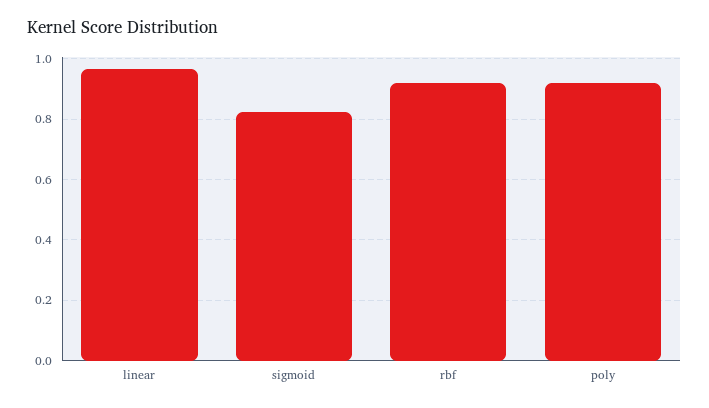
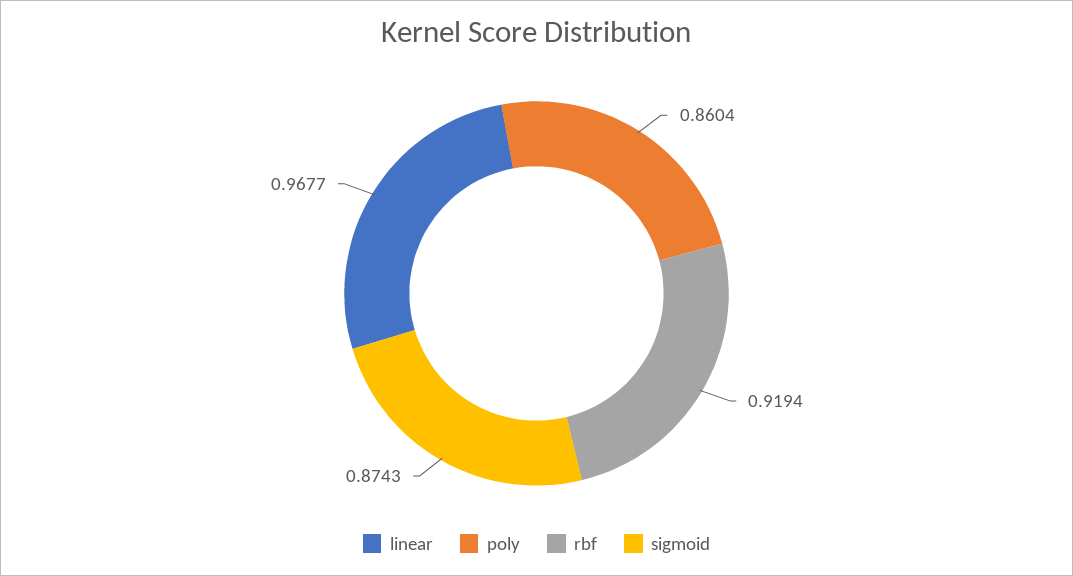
sigmoid: 0.82 -> 0.8743
poly: 0.92 -> 0.8604

